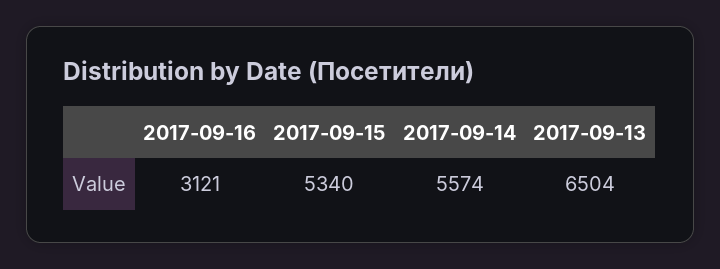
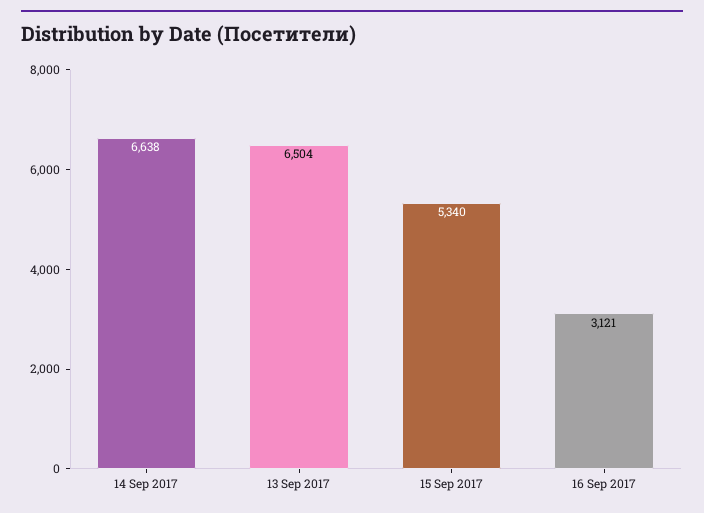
2017-09-14: 5574 -> 6638

